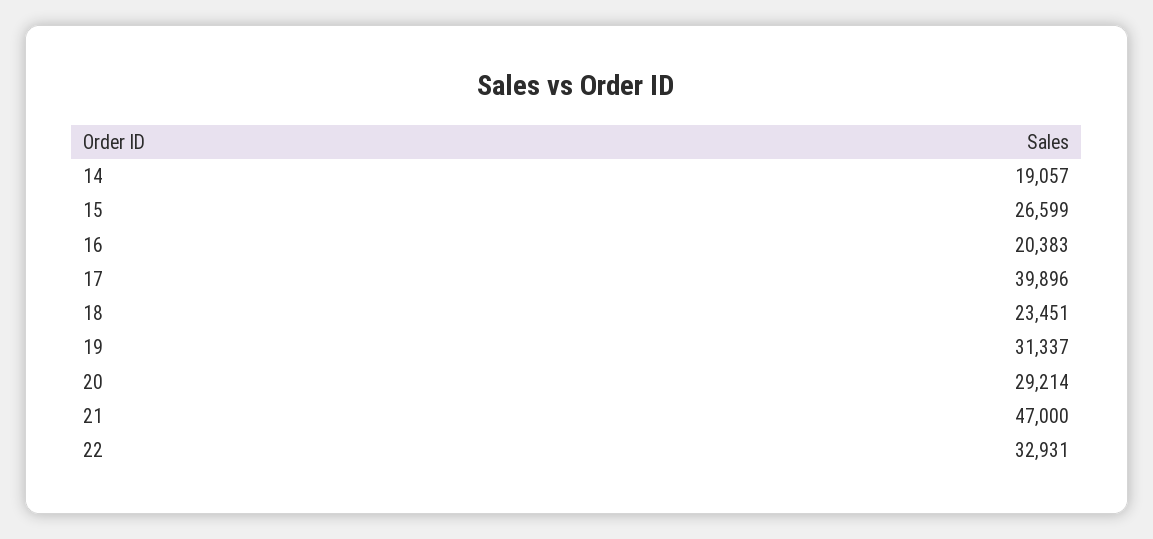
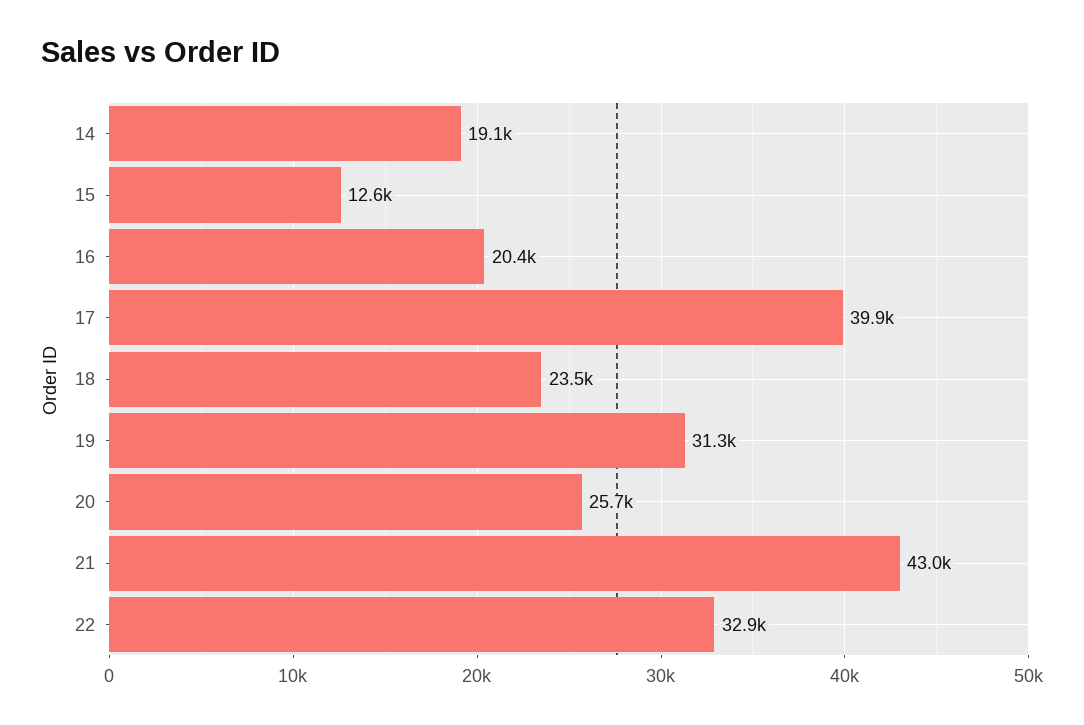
15: 26599 -> 12600
20: 29214 -> 25700
21: 47000 -> 43000

